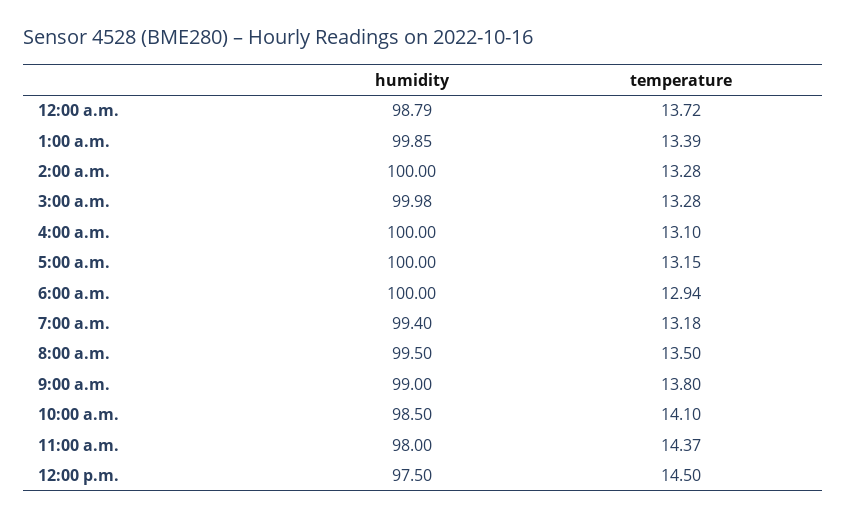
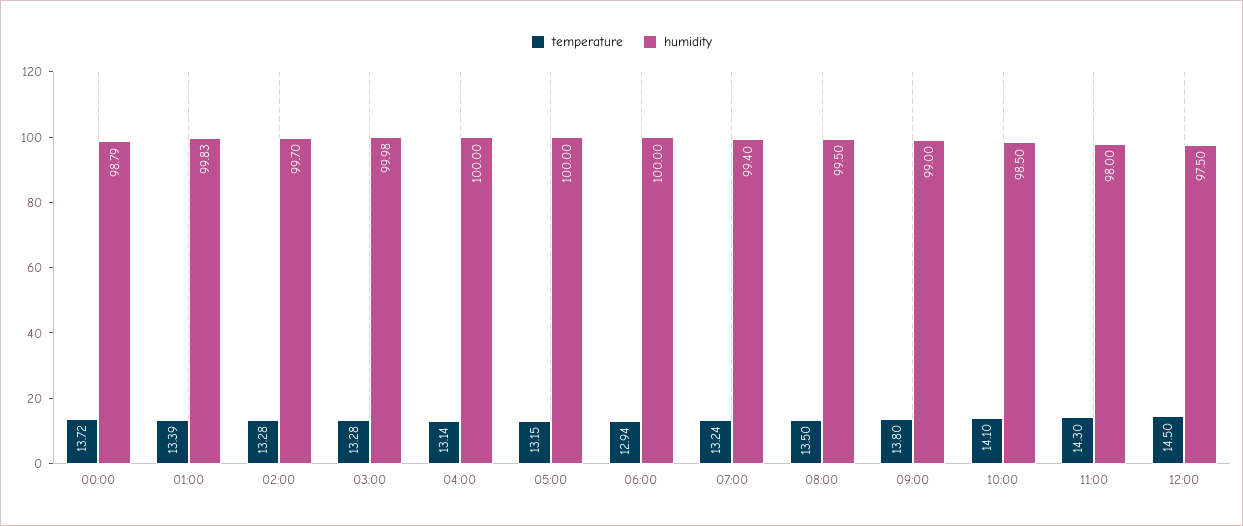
humidity, 1:00 a.m.: 99.85 -> 99.83
humidity, 2:00 a.m.: 100 -> 99.7
temperature, 4:00 a.m.: 13.1 -> 13.14
temperature, 7:00 a.m.: 13.18 -> 13.24
temperature, 11:00 a.m.: 14.37 -> 14.3

